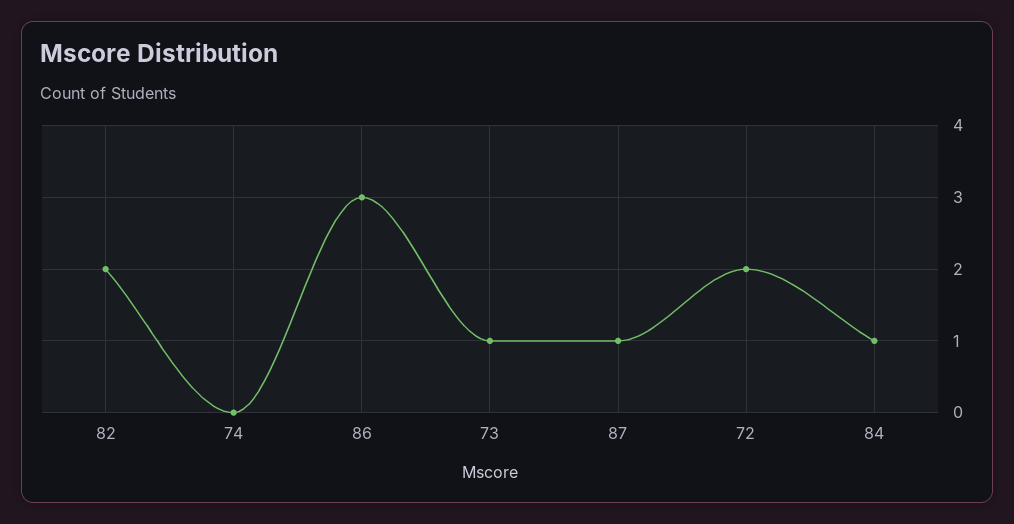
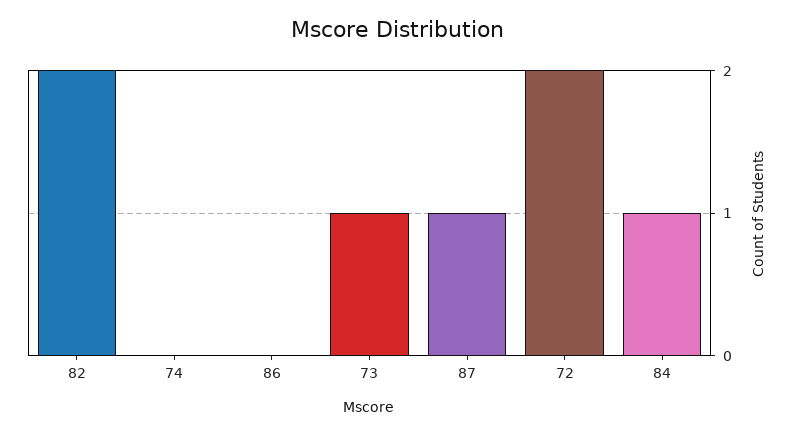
86: 3 -> 0

